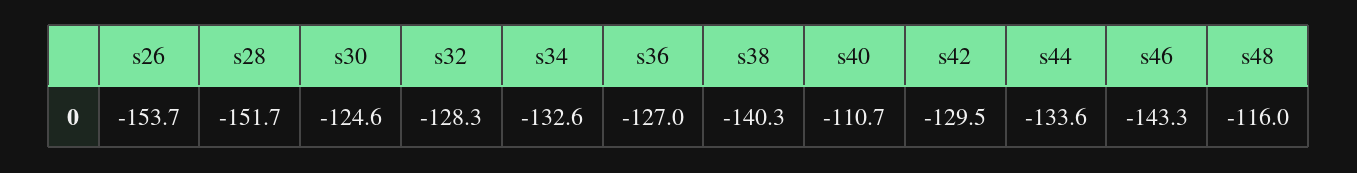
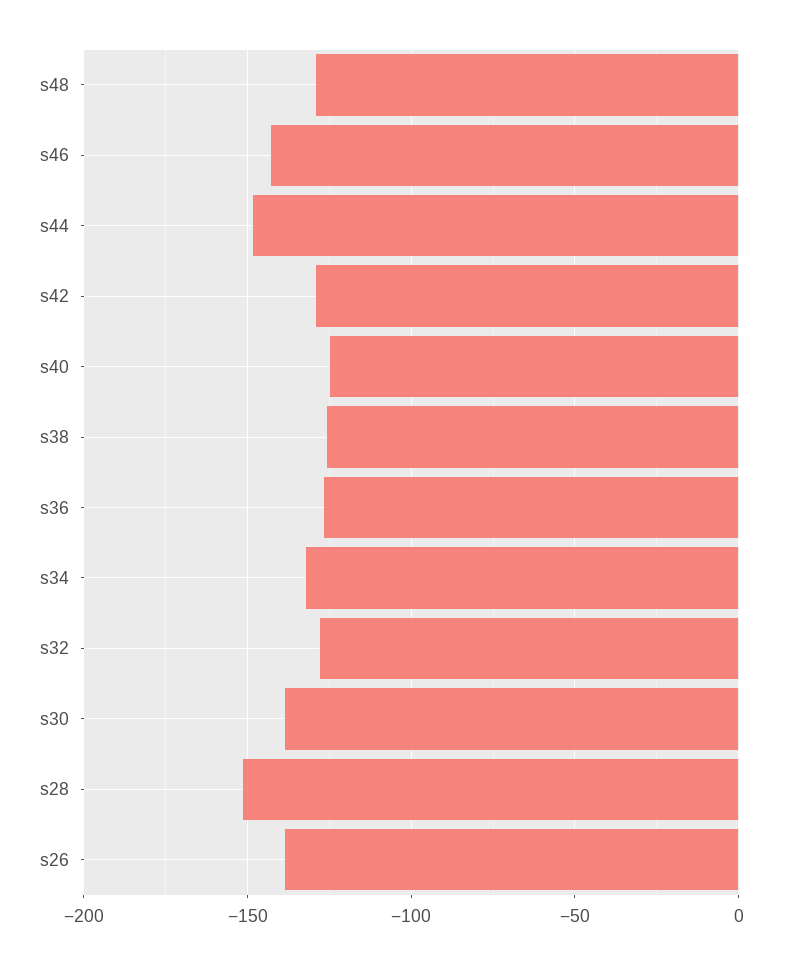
s26: -153.7 -> -140
s30: -124.6 -> -140
s38: -140.3 -> -125
s40: -110.7 -> -125
s44: -133.6 -> -150
s48: -116 -> -130

